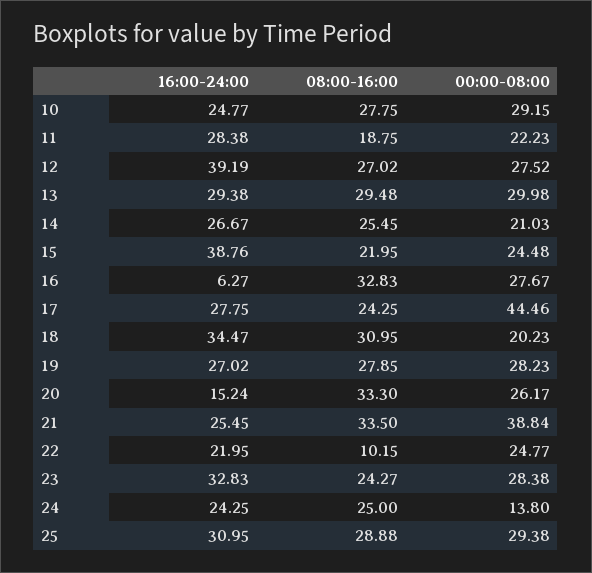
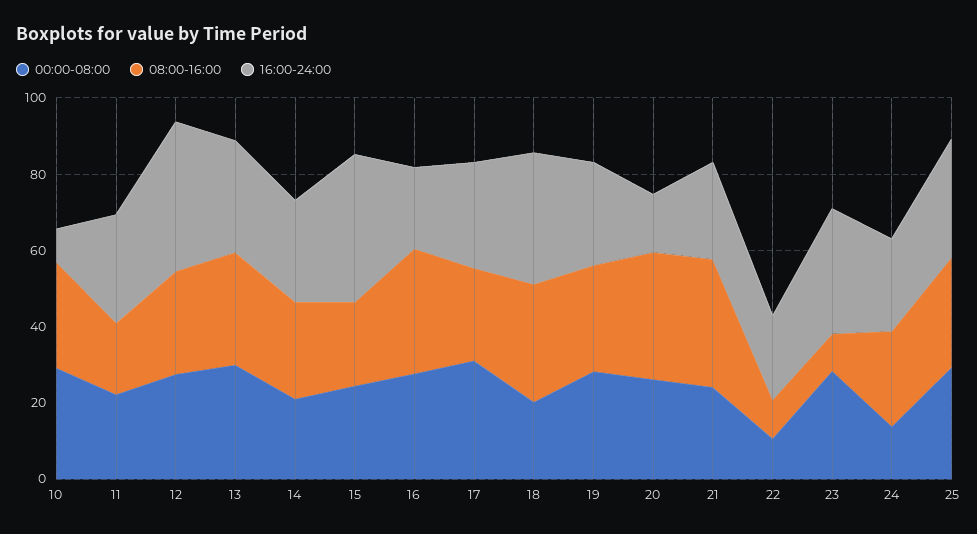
16:00-24:00, 10: 24.77 -> 10
16:00-24:00, 16: 6.27 -> 20
00:00-08:00, 17: 44.46 -> 30
00:00-08:00, 21: 38.84 -> 25
00:00-08:00, 22: 24.77 -> 10
08:00-16:00, 23: 24.27 -> 10

